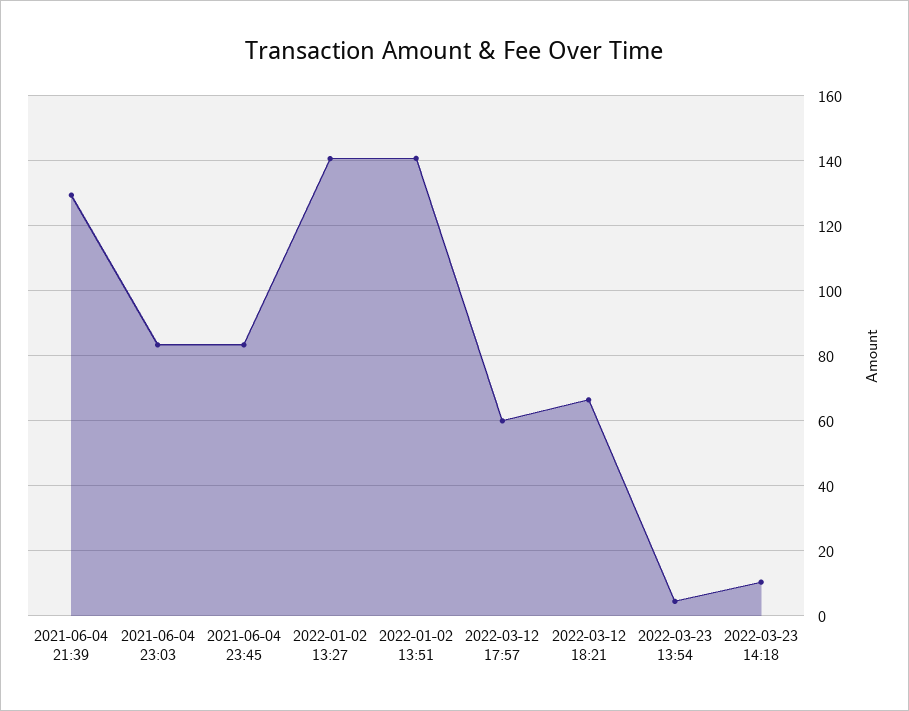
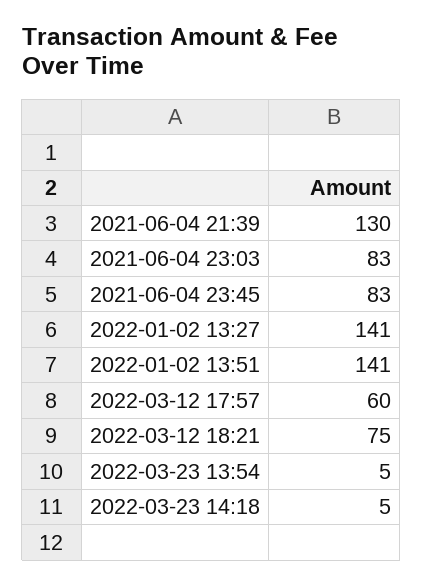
2022-03-12 18:21: 66 -> 75
2022-03-23 14:18: 10 -> 5

